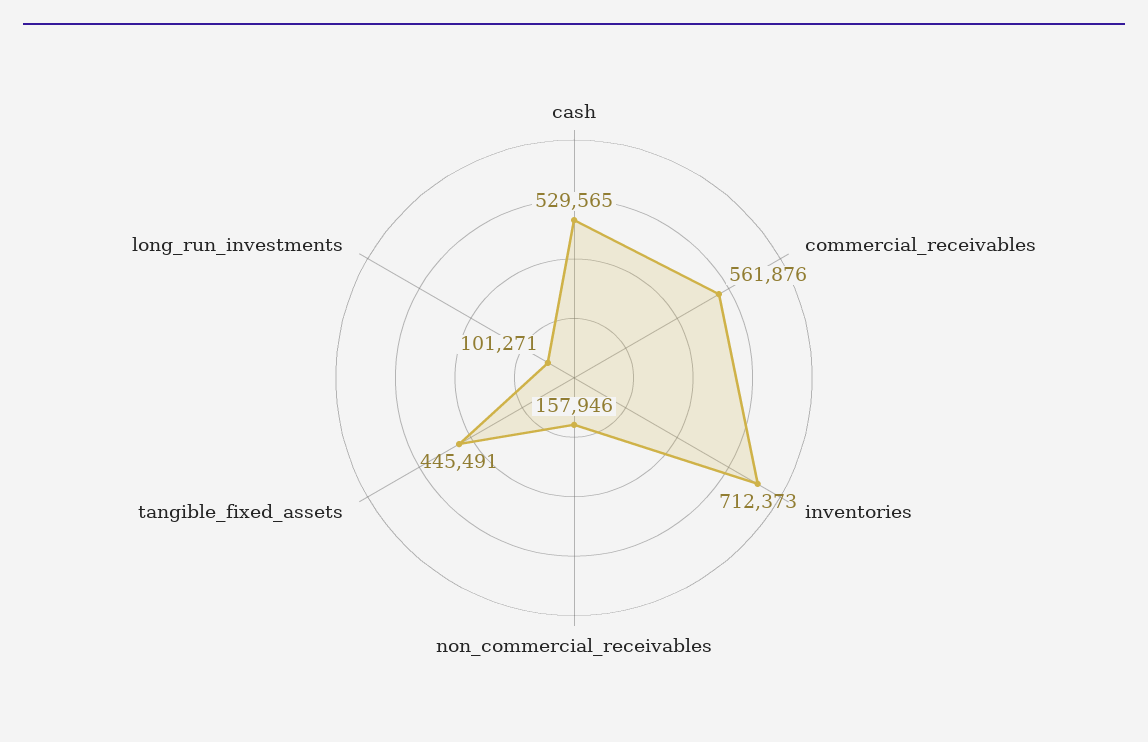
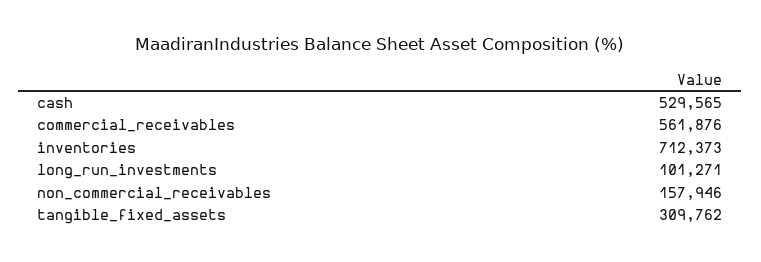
tangible_fixed_assets: 445491 -> 309762

